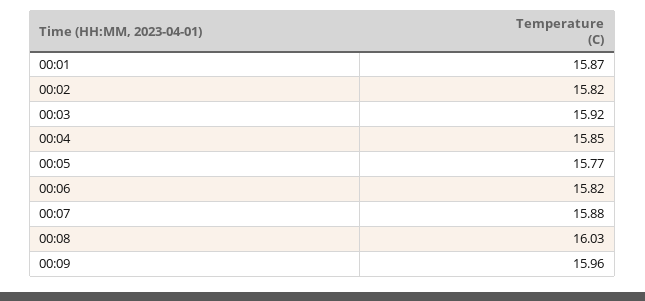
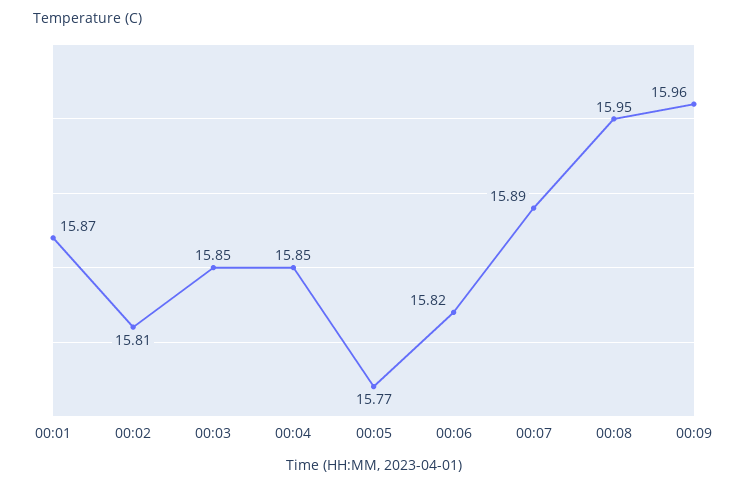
00:02: 15.82 -> 15.81
00:03: 15.92 -> 15.85
00:07: 15.88 -> 15.89
00:08: 16.03 -> 15.95

